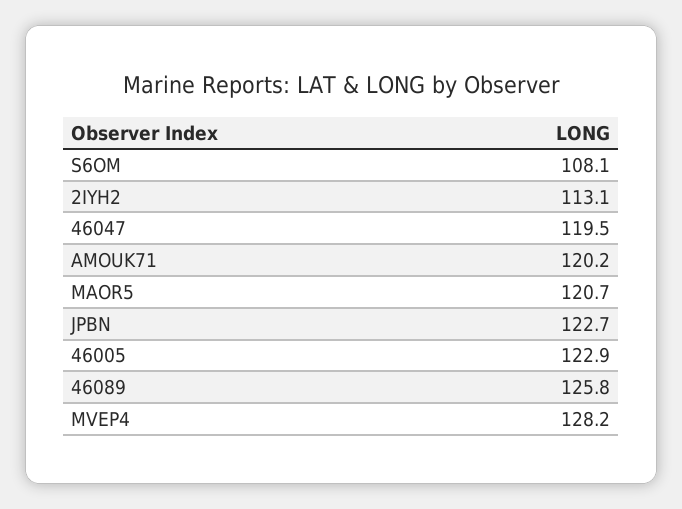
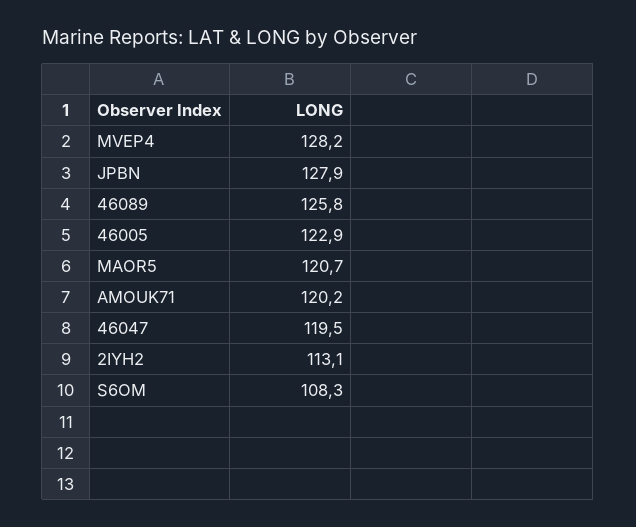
S6OM: 108.1 -> 108.3
JPBN: 122.7 -> 127.9

